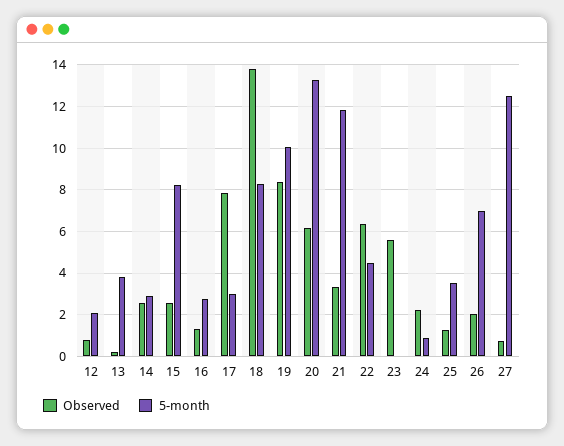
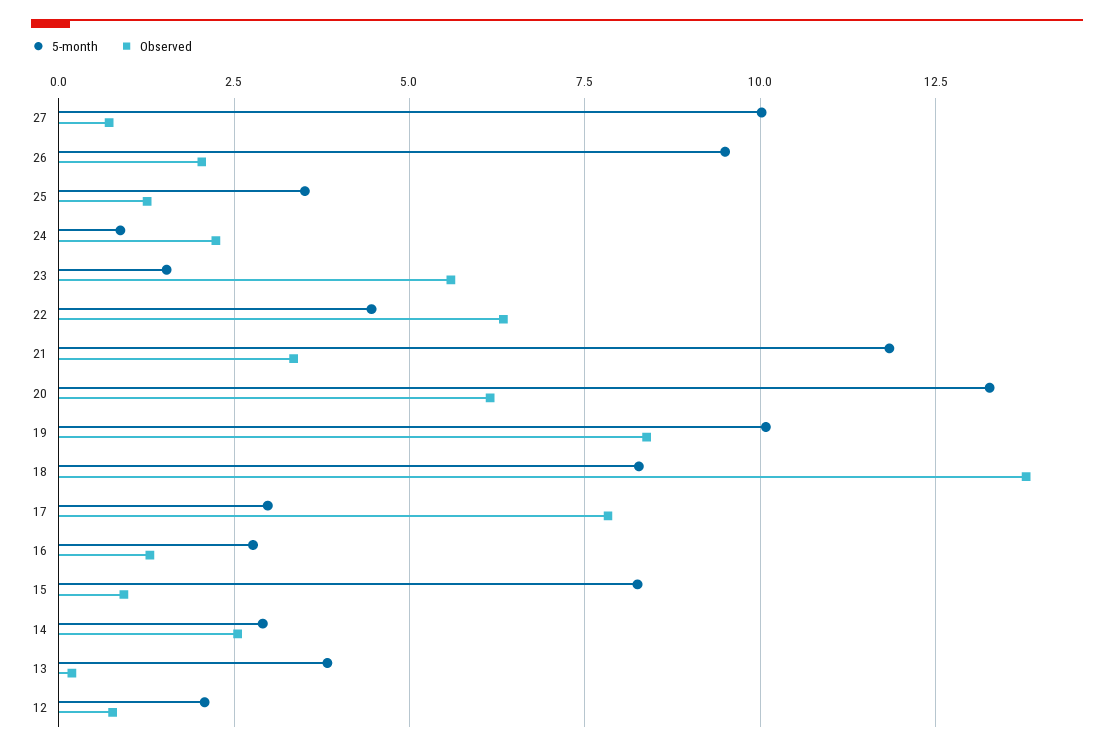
Observed, 15: 2.5 -> 1
5-month, 23: 0 -> 1.5
5-month, 26: 7 -> 9.5
5-month, 27: 12.5 -> 10

